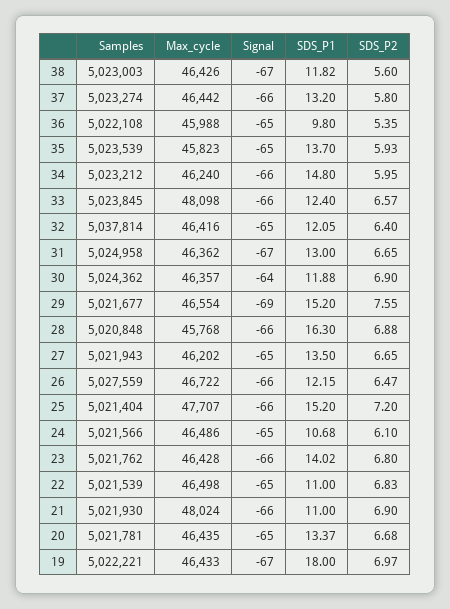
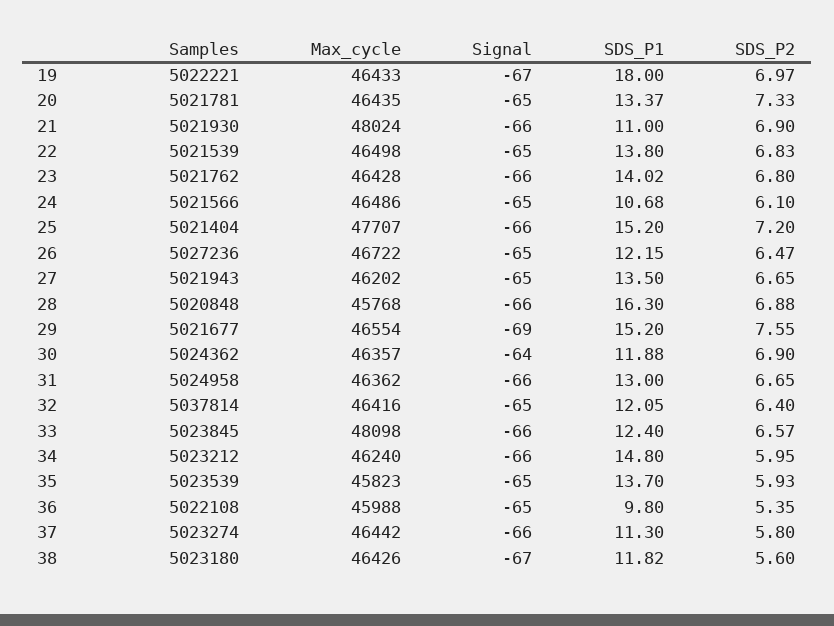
Samples, 38: 5023003 -> 5023180
SDS_P1, 37: 13.2 -> 11.3
Signal, 31: -67 -> -66
Samples, 26: 5027559 -> 5027236
Signal, 26: -66 -> -65
SDS_P1, 22: 11 -> 13.8
SDS_P2, 20: 6.68 -> 7.33

